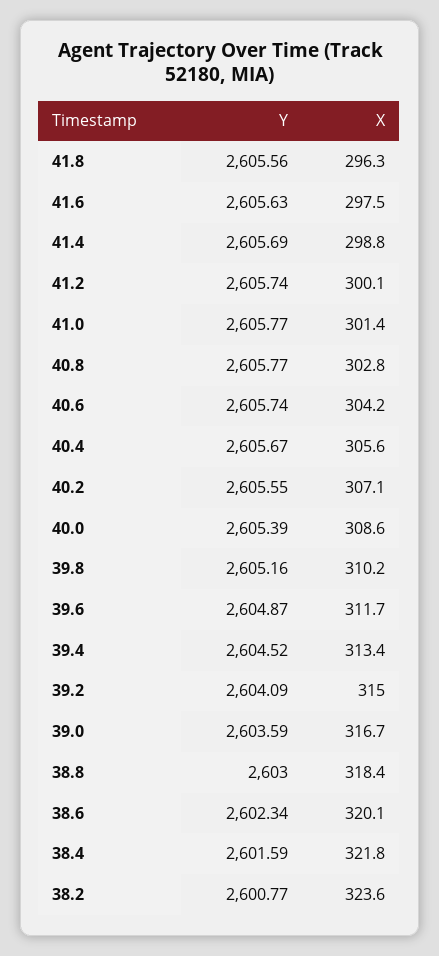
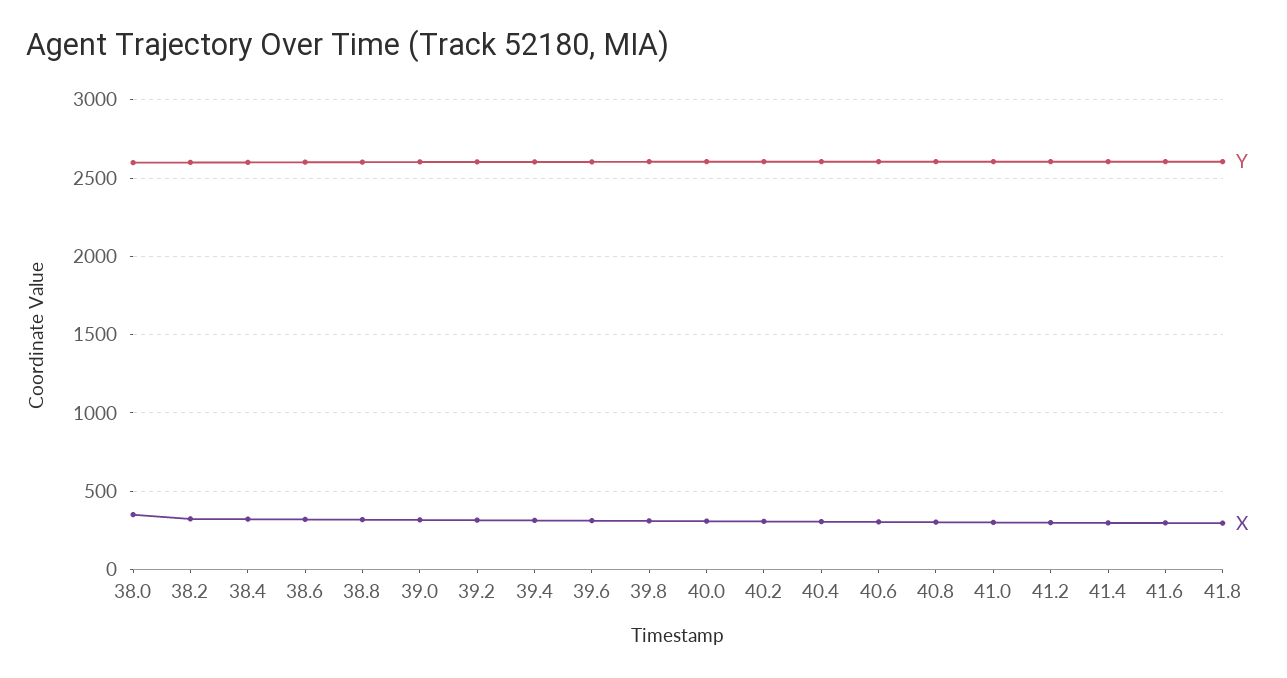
Y, 38.0: none -> 2600
X, 38.0: none -> 350

